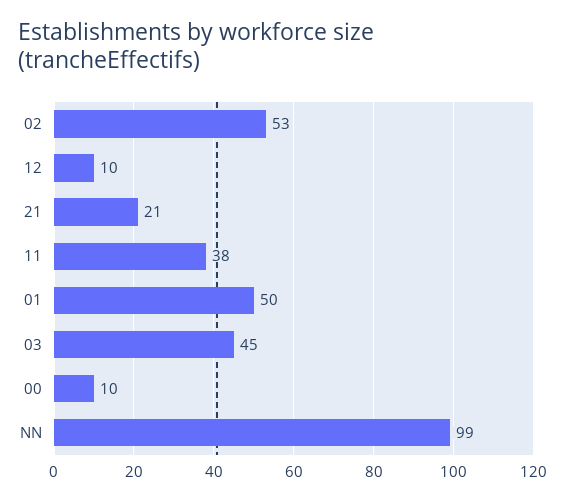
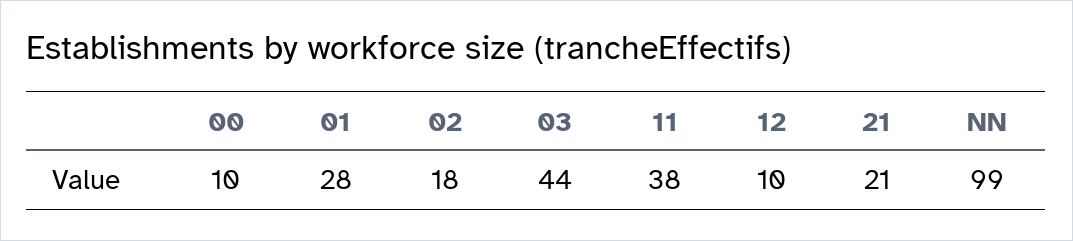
02: 53 -> 18
01: 50 -> 28
03: 45 -> 44

